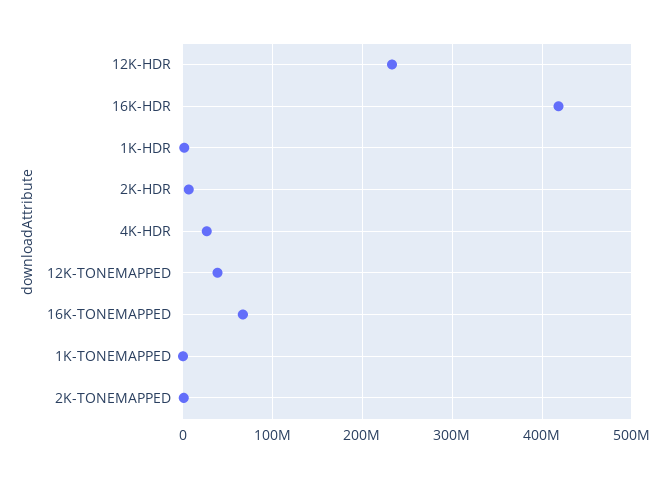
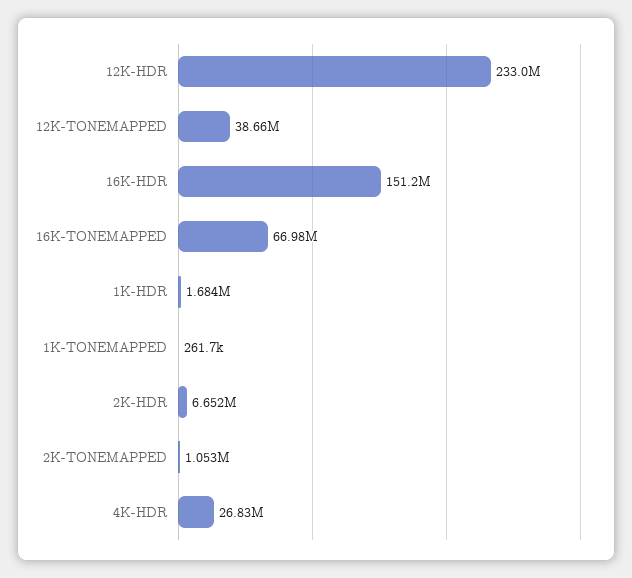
16K-HDR: 420000000 -> 151200000

